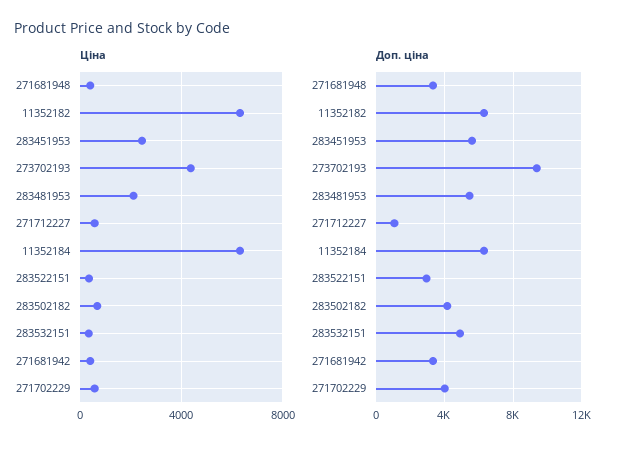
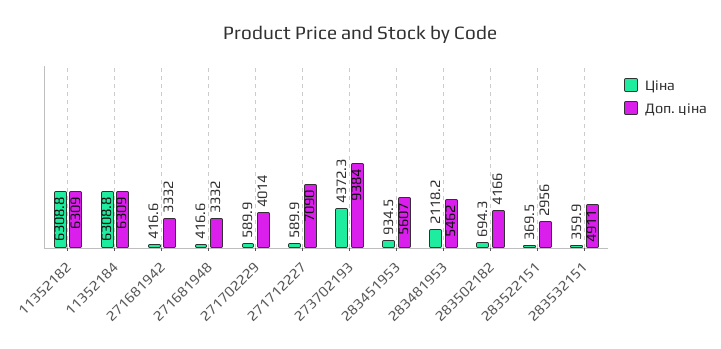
Ціна, 283451953: 2500 -> 934.5
Доп. ціна, 271712227: 1000 -> 7090

